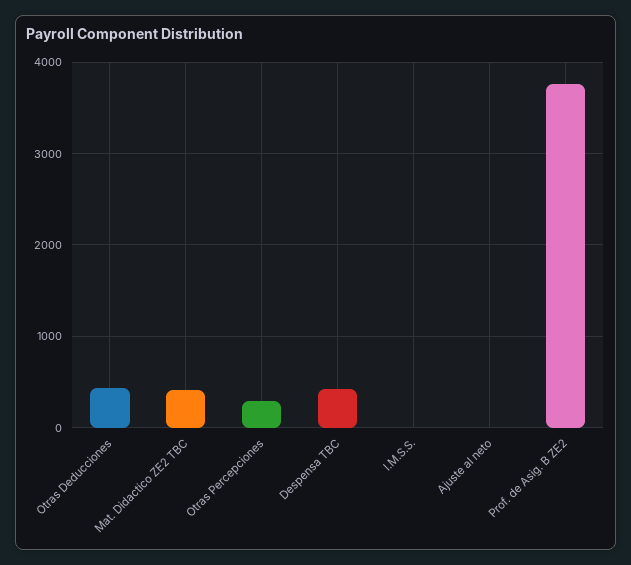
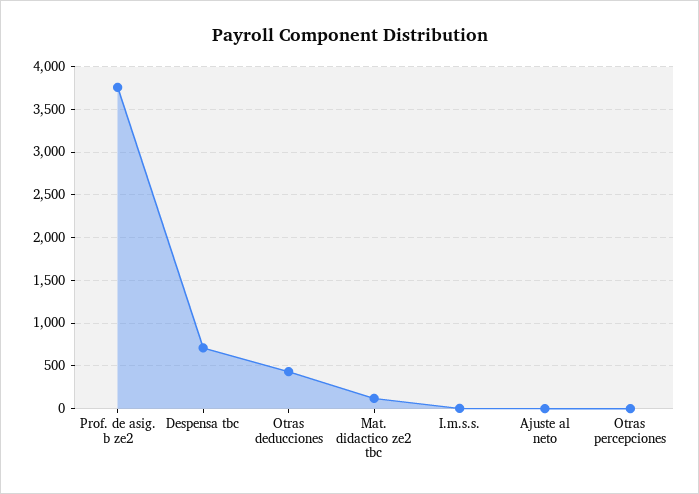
Mat. Didactico ZE2 TBC: 400 -> 100
Otras Percepciones: 300 -> 0
Despensa TBC: 400 -> 700

